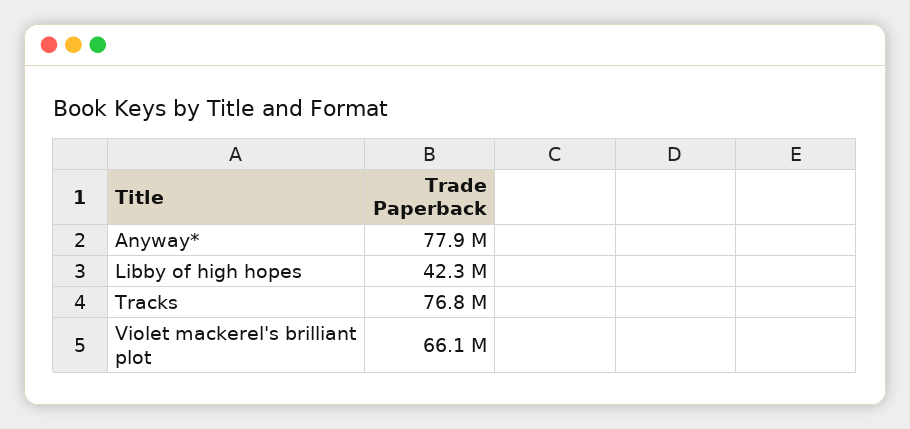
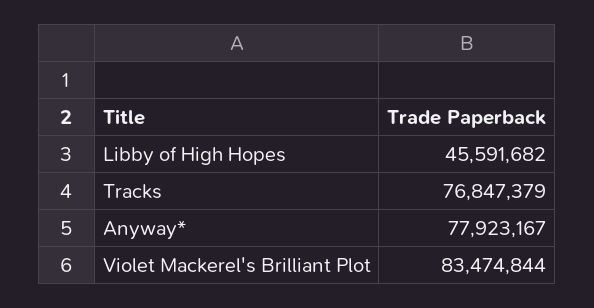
Libby of high hopes: 42300000 -> 45591682
Violet mackerel's brilliant plot: 66100000 -> 83474844

